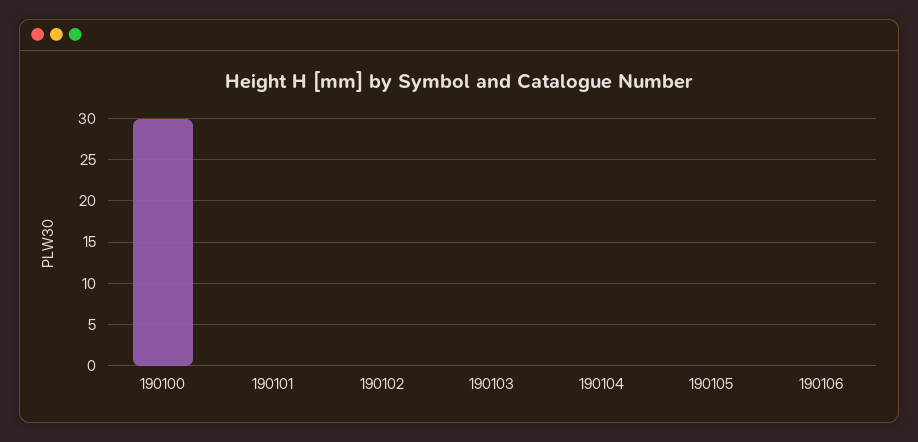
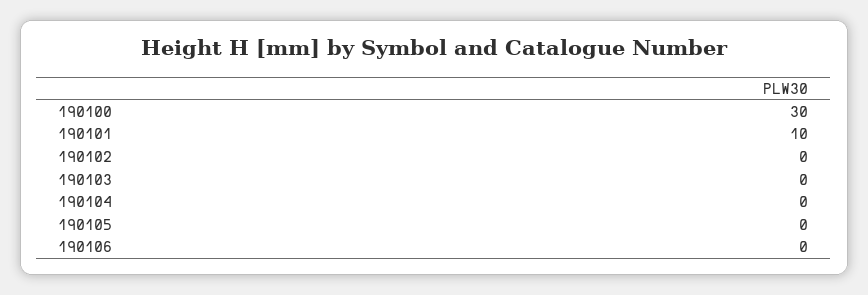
190101: 0 -> 10

